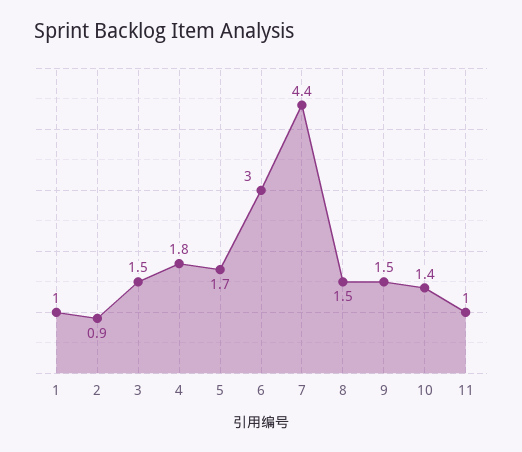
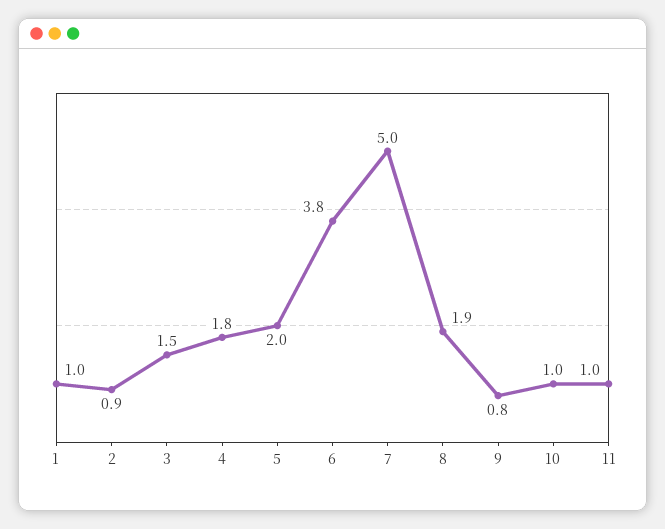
5: 1.7 -> 2
6: 3 -> 3.8
7: 4.4 -> 5
8: 1.5 -> 1.9
9: 1.5 -> 0.8
10: 1.4 -> 1

